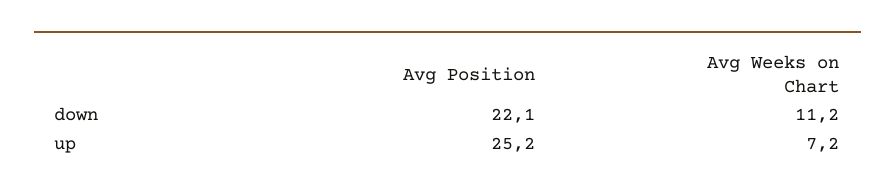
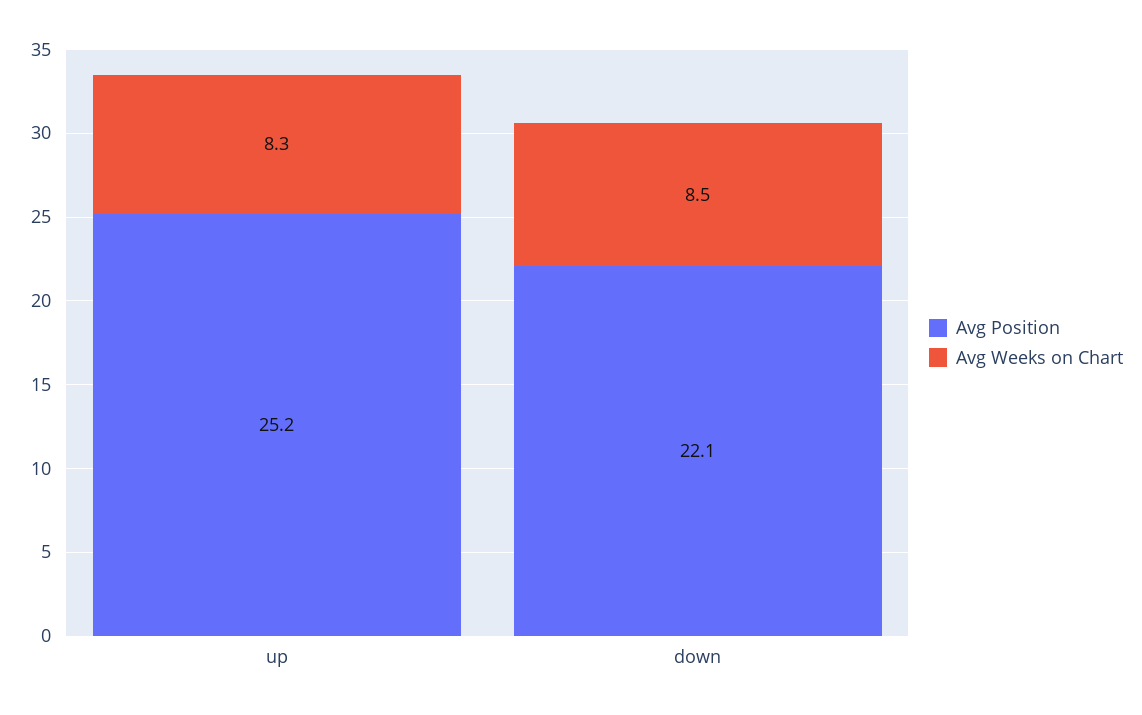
Avg Weeks on Chart, down: 11.2 -> 8.5
Avg Weeks on Chart, up: 7.2 -> 8.3

